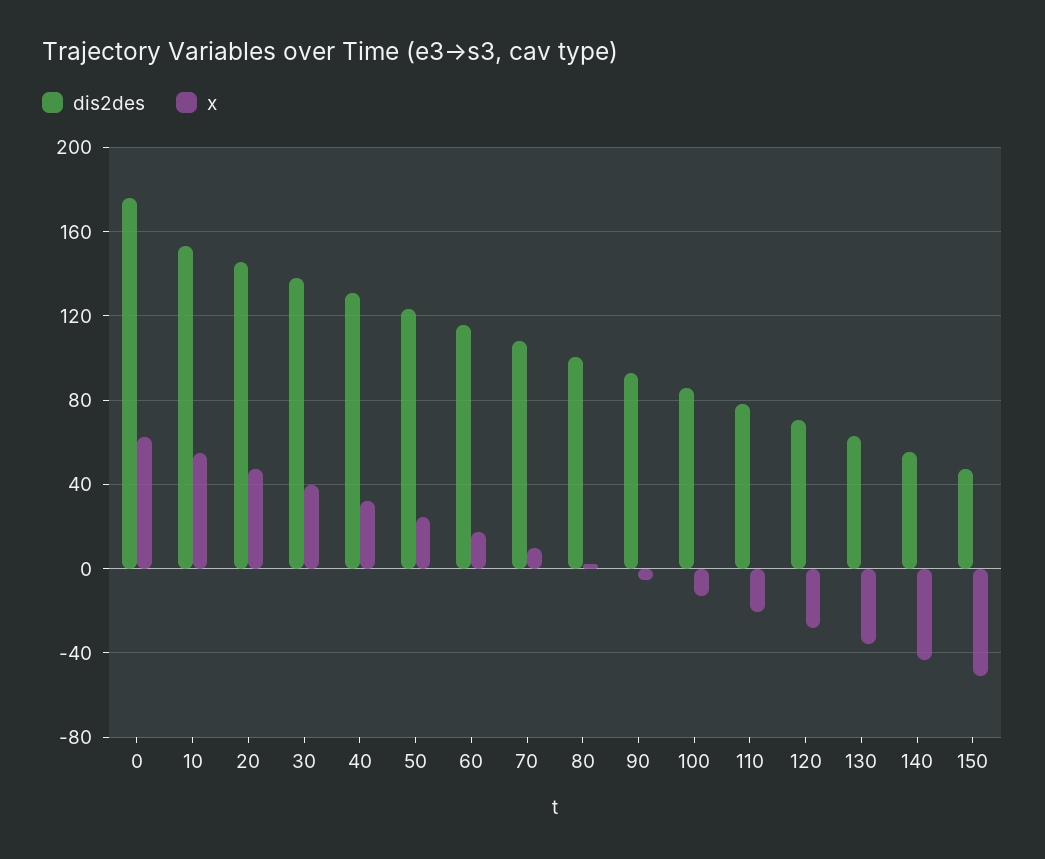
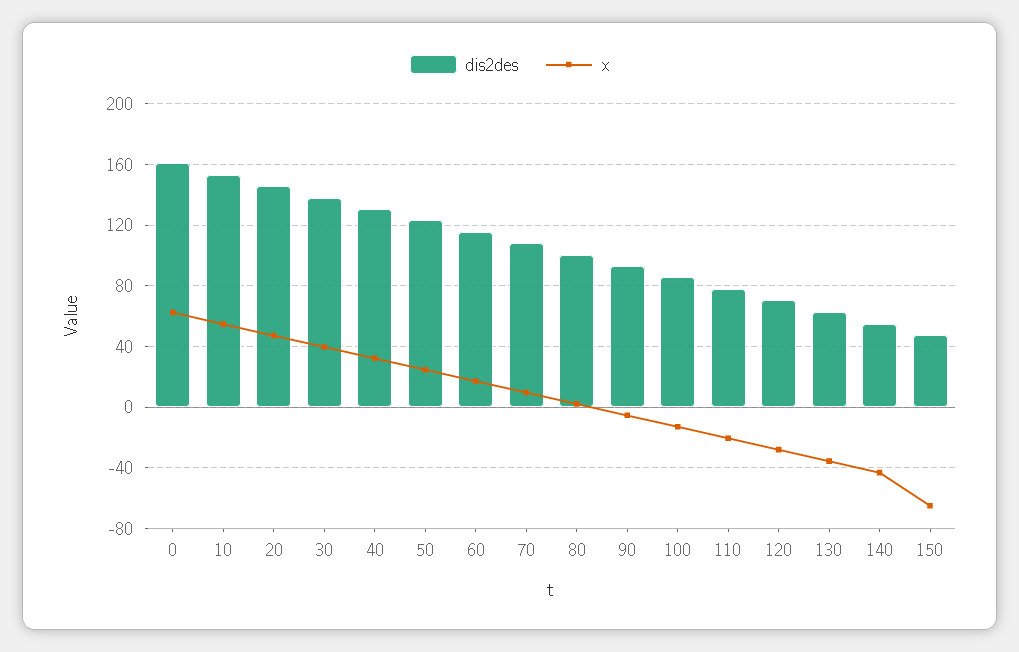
dis2des, 0: 175 -> 160
x, 150: -50 -> -65

